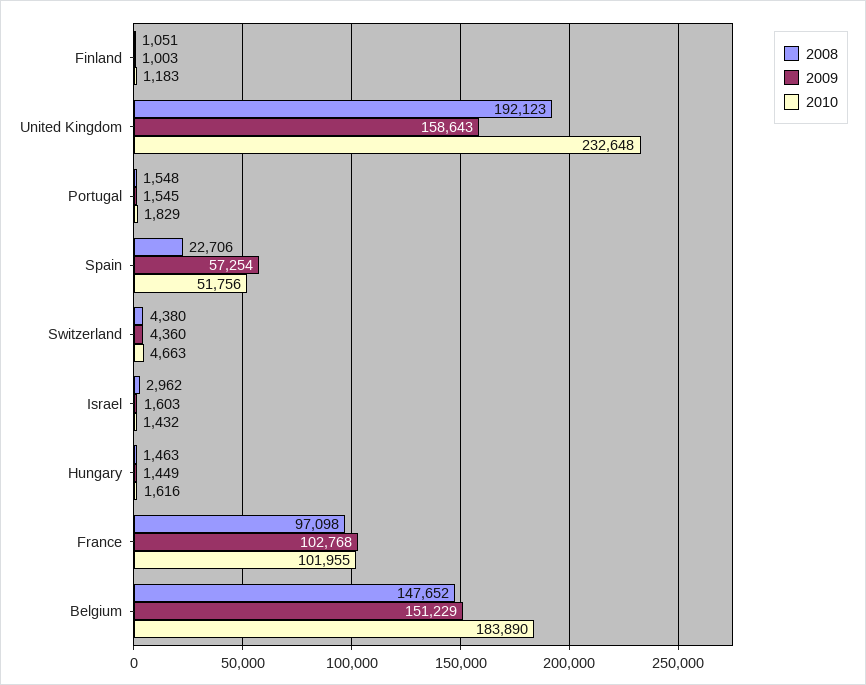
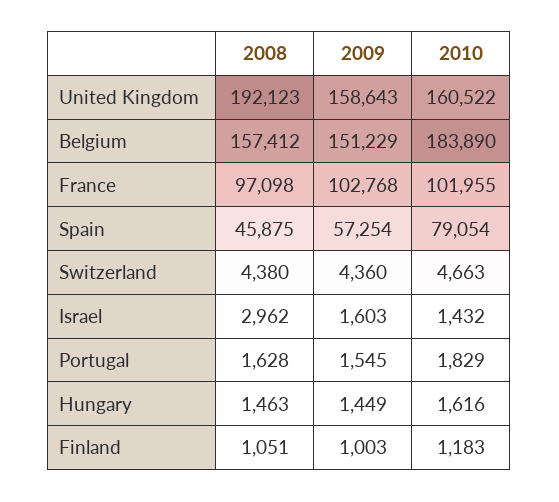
2010, United Kingdom: 232648 -> 160522
2008, Portugal: 1548 -> 1628
2008, Spain: 22706 -> 45875
2010, Spain: 51756 -> 79054
2008, Belgium: 147652 -> 157412

